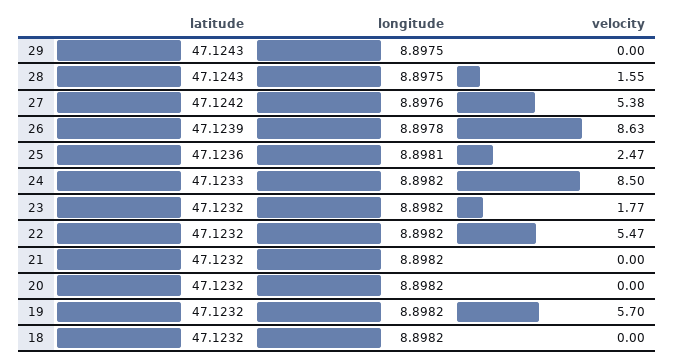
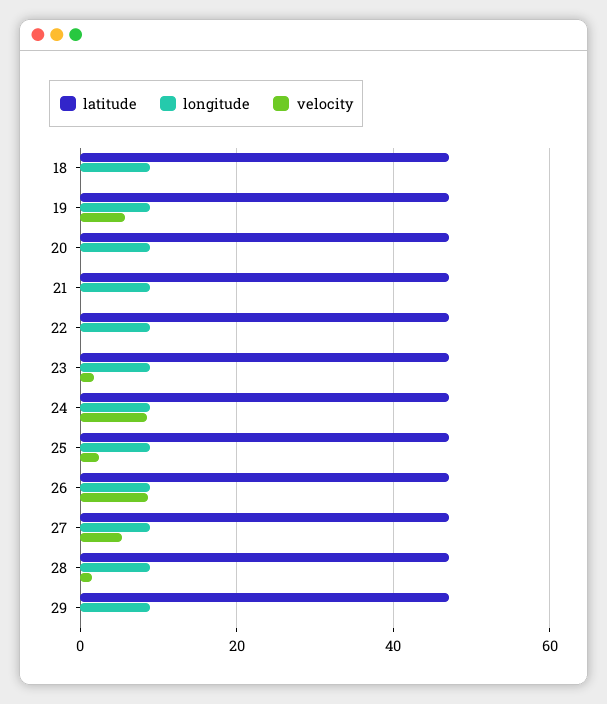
velocity, 22: 5.47 -> 0

